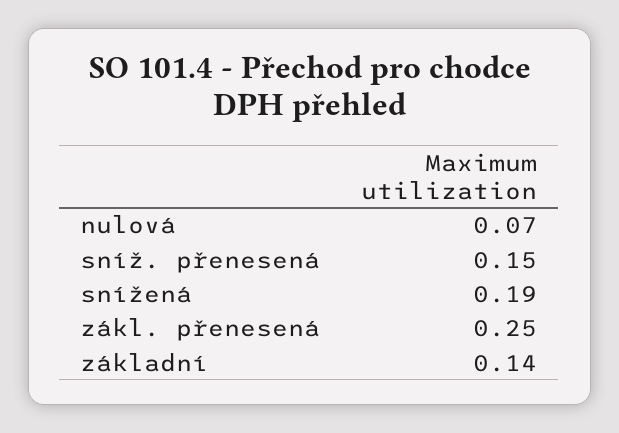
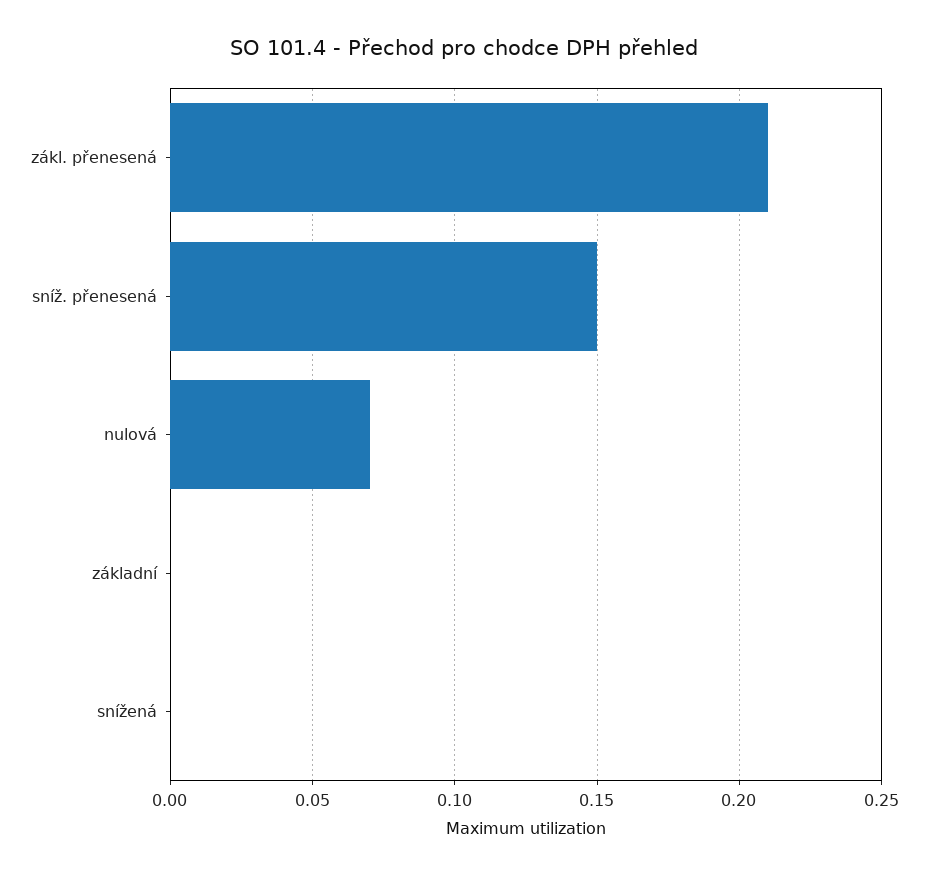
snížená: 0.19 -> 0
zákl. přenesená: 0.25 -> 0.21
základní: 0.14 -> 0

